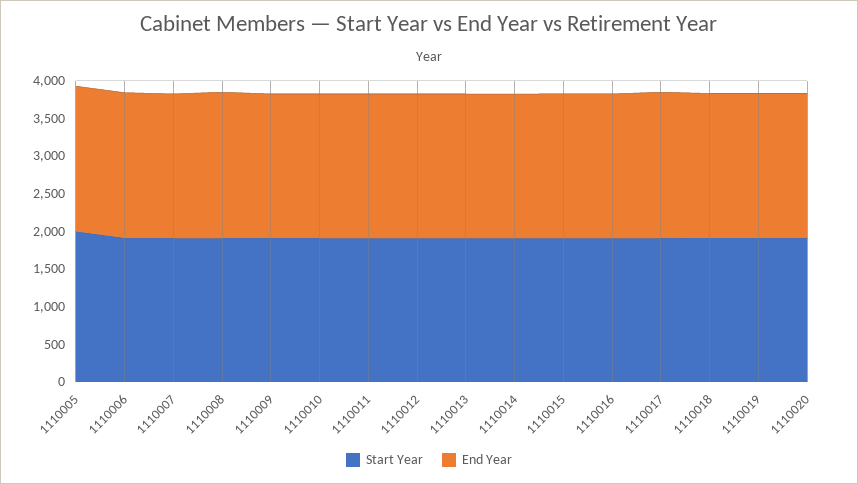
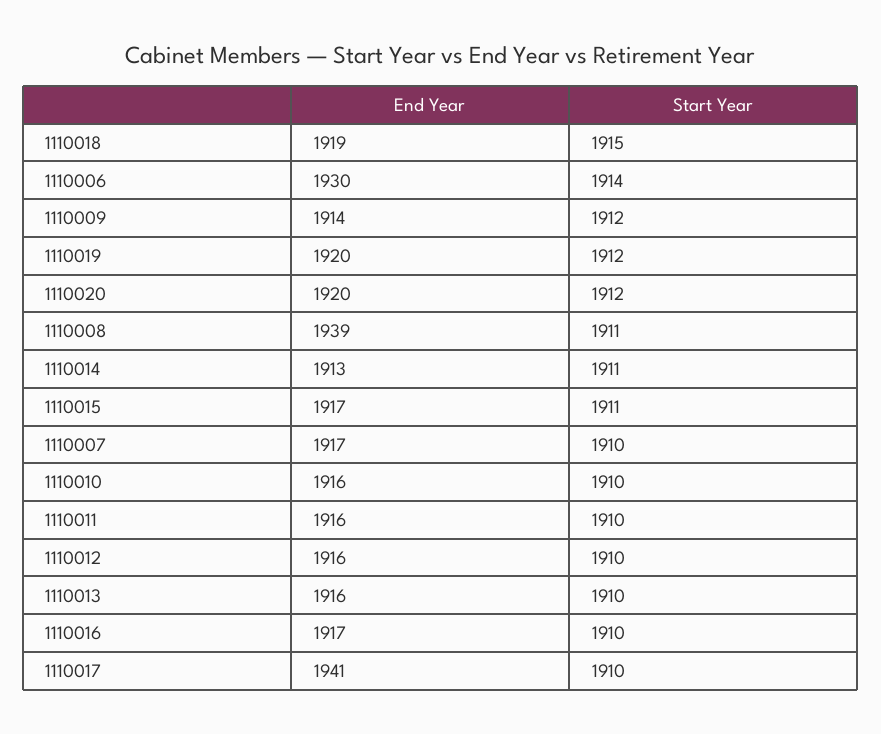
Start Year, 1110005: 2000 -> none
End Year, 1110005: 2000 -> none

